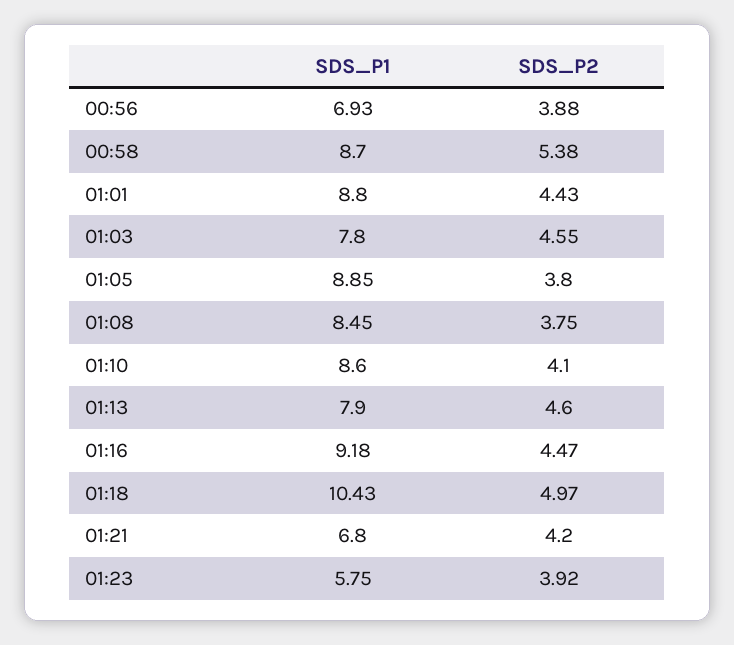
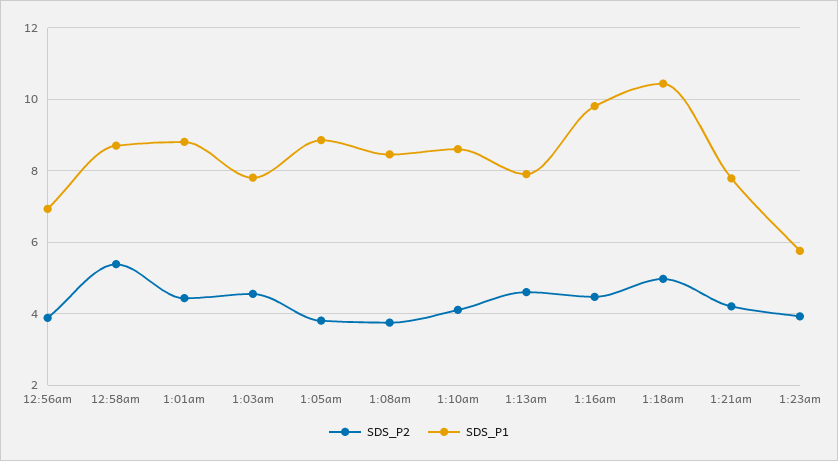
SDS_P1, 01:16: 9.18 -> 9.8
SDS_P1, 01:21: 6.8 -> 7.8

